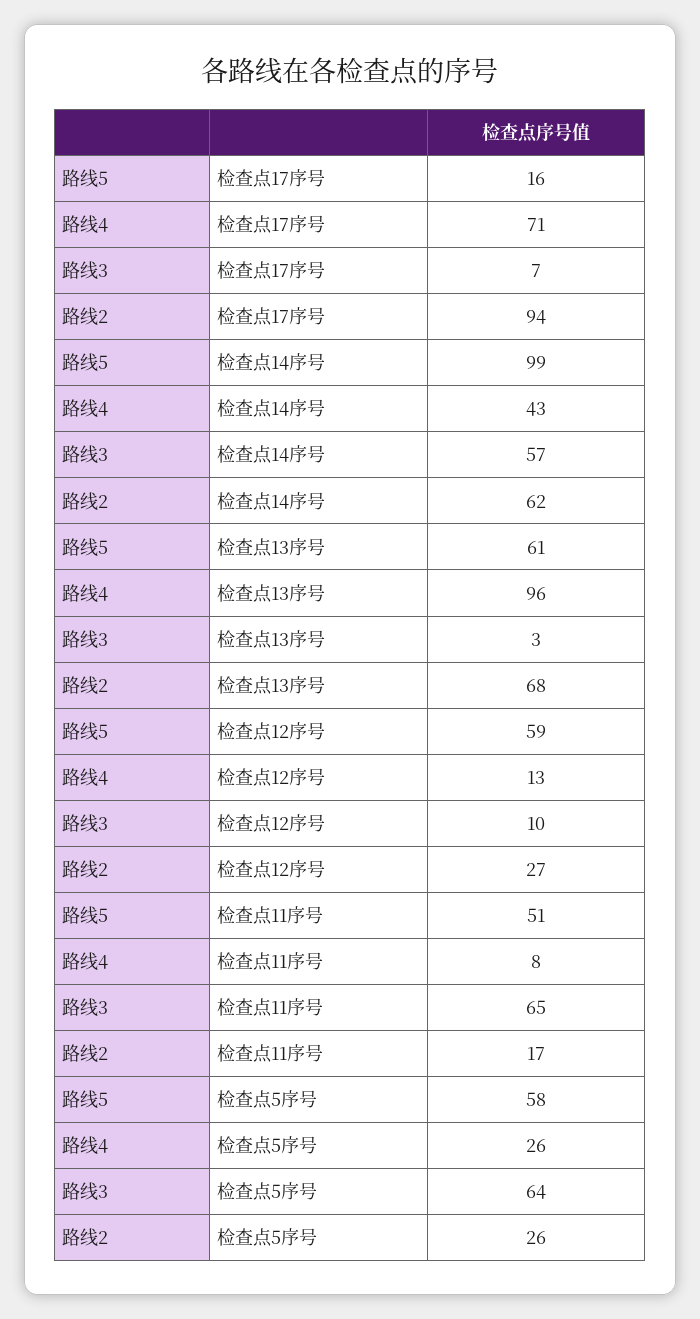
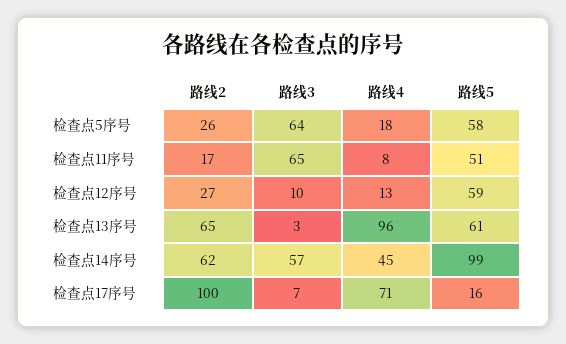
路线2, 检查点17序号: 94 -> 100
路线4, 检查点14序号: 43 -> 45
路线2, 检查点13序号: 68 -> 65
路线4, 检查点5序号: 26 -> 18

